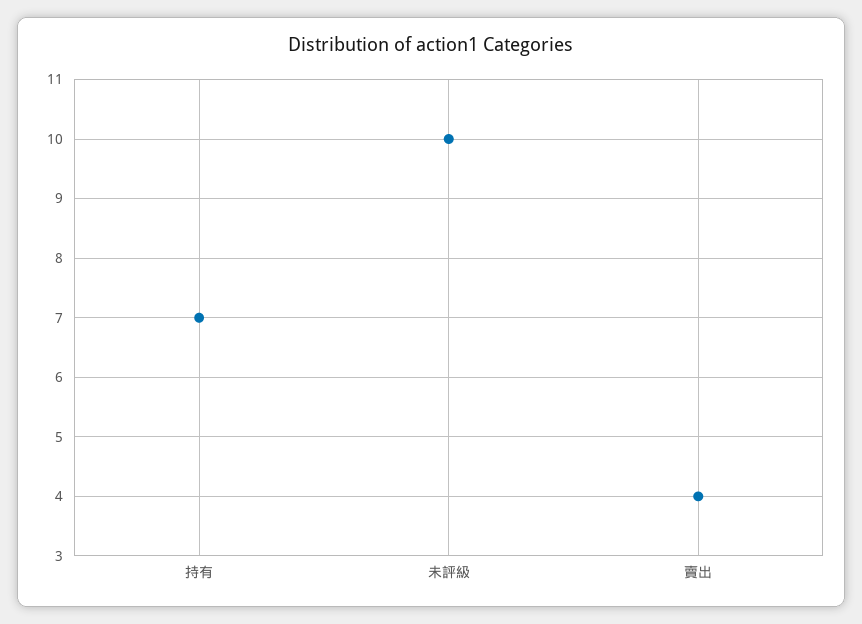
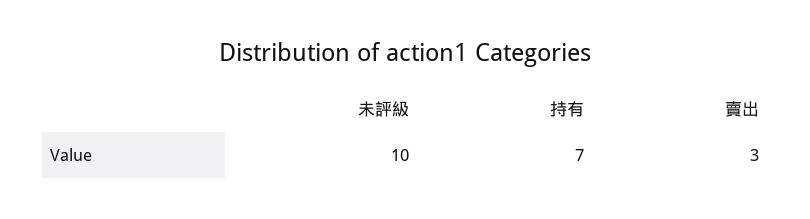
賣出: 4 -> 3

